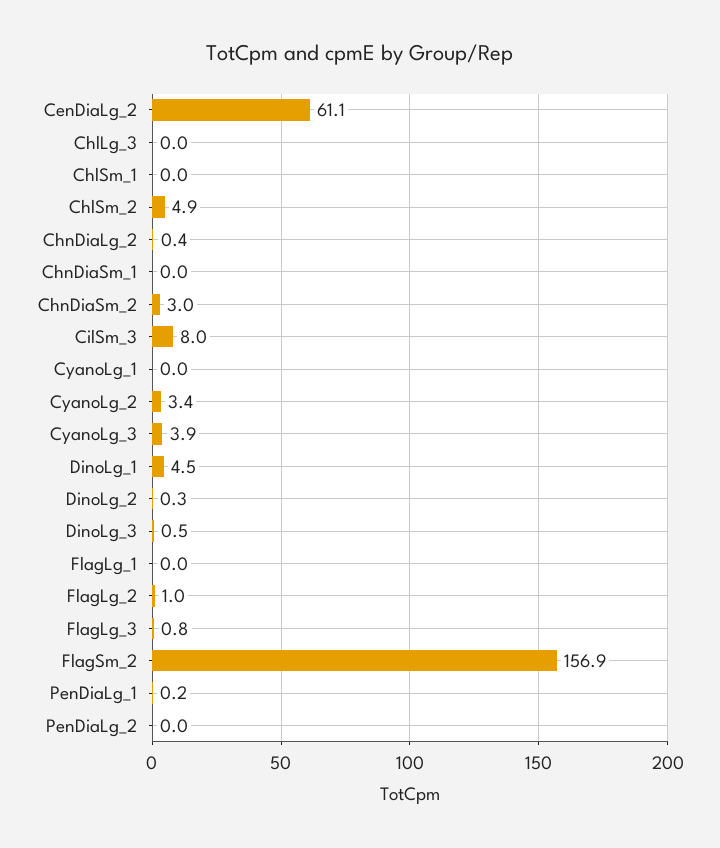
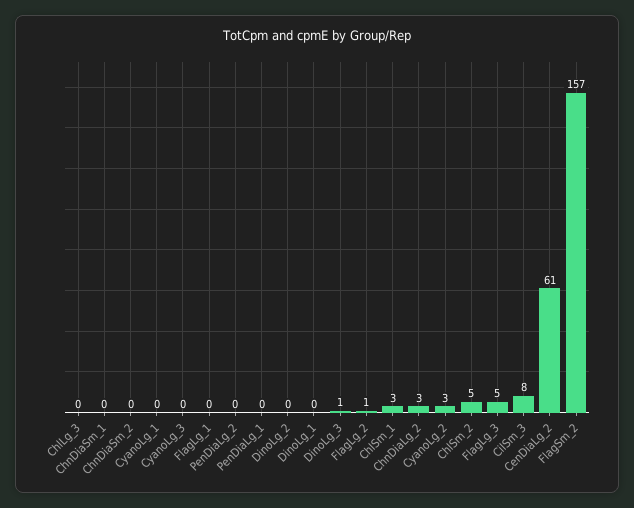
ChlSm_1: 0 -> 3
ChnDiaLg_2: 0.4 -> 3
ChnDiaSm_2: 3 -> 0
CyanoLg_3: 3.9 -> 0
DinoLg_1: 4.5 -> 0
FlagLg_3: 0.8 -> 5

